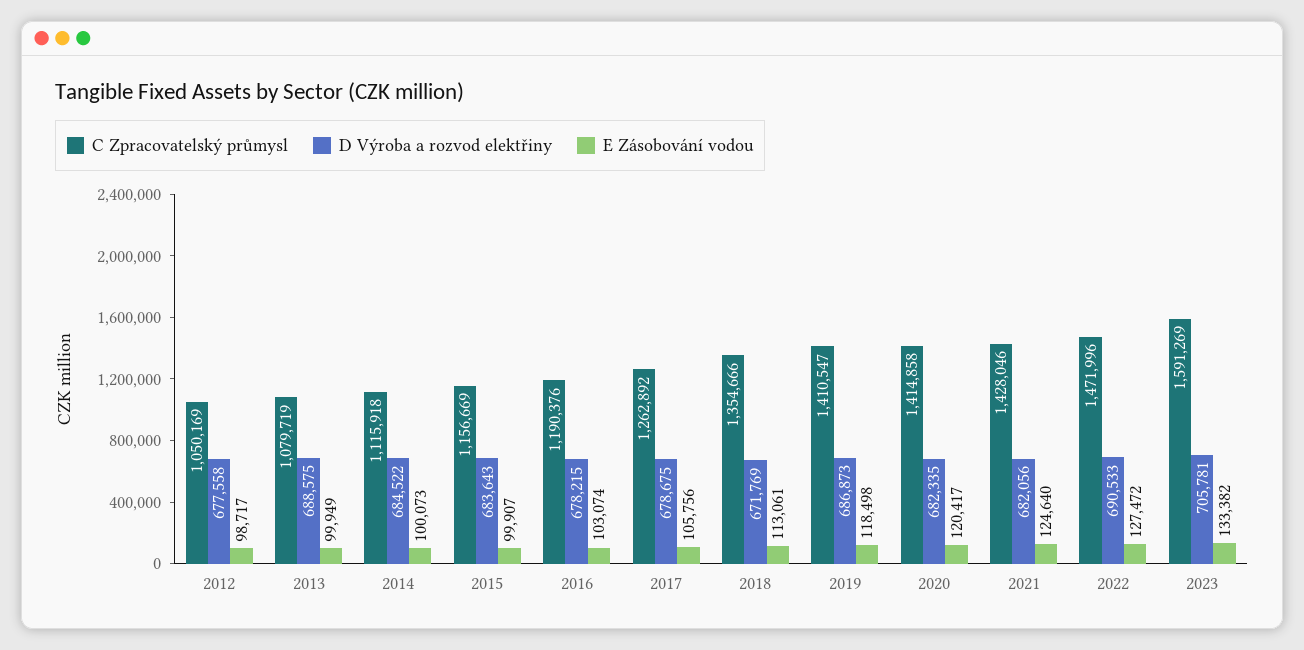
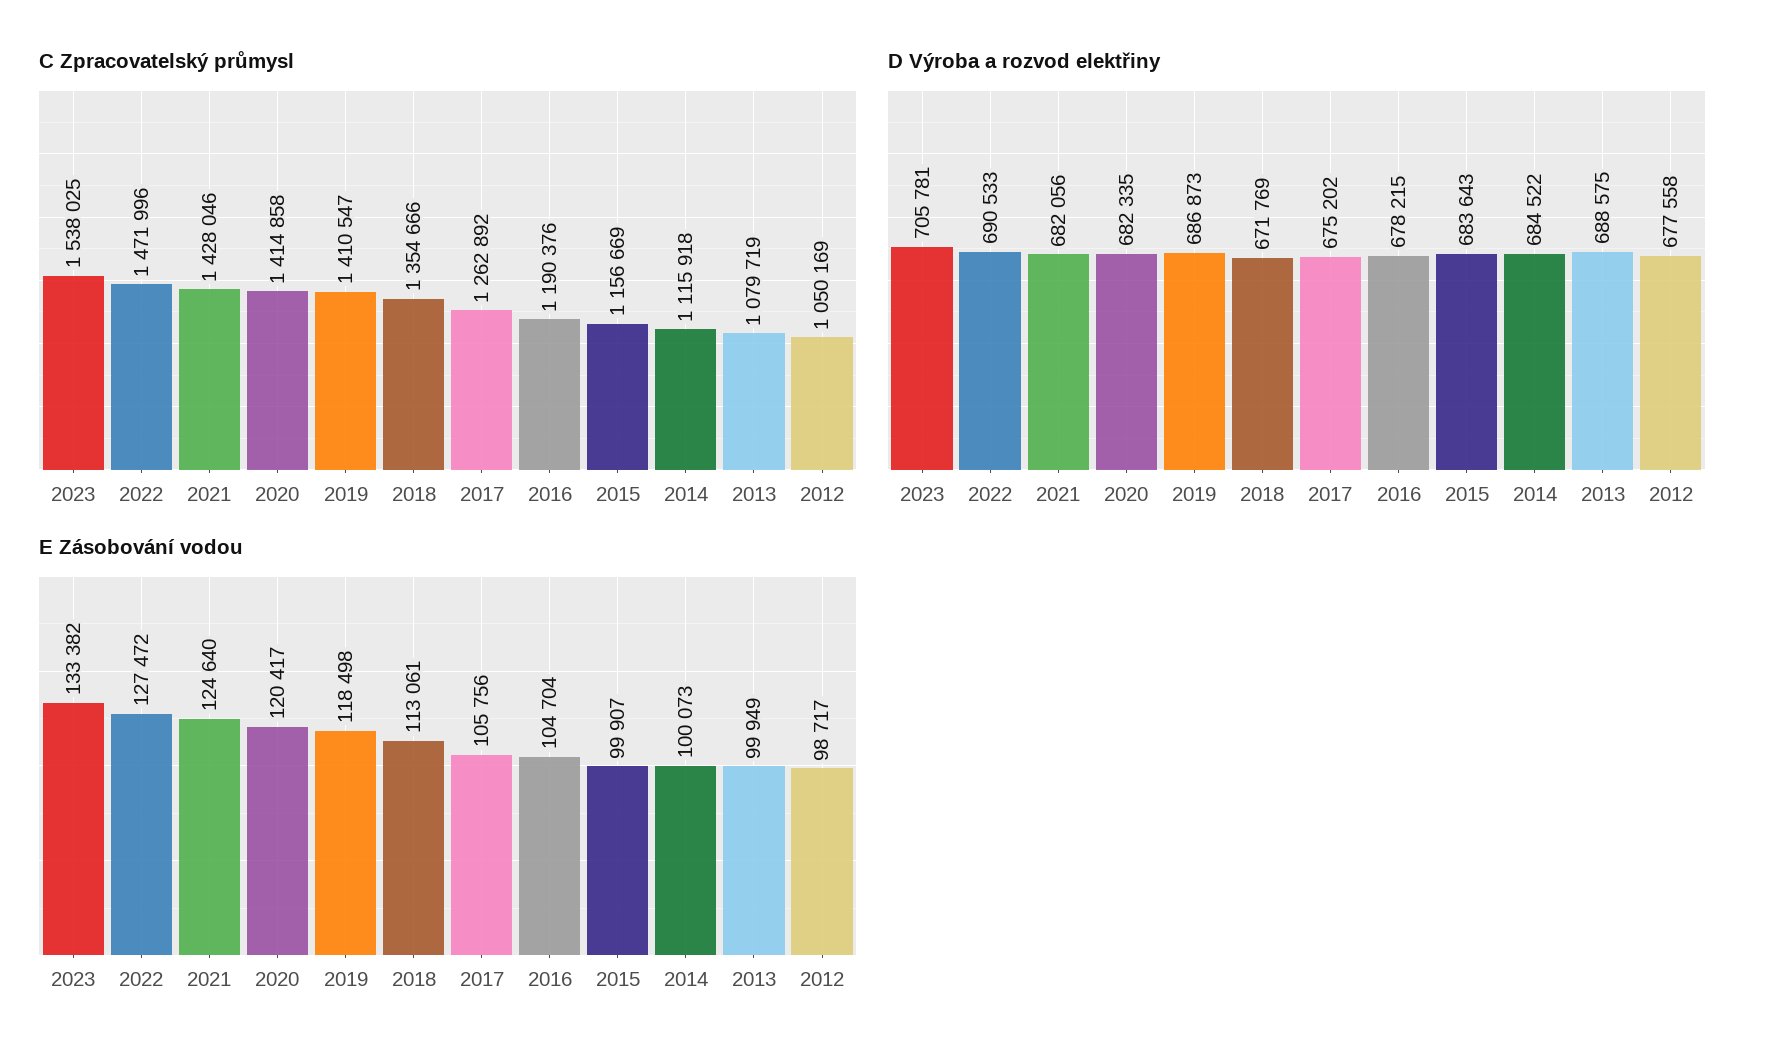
E Zásobování vodou, 2016: 103074 -> 104704
D Výroba a rozvod elektřiny, 2017: 678675 -> 675202
C Zpracovatelský průmysl, 2023: 1591269 -> 1538025

